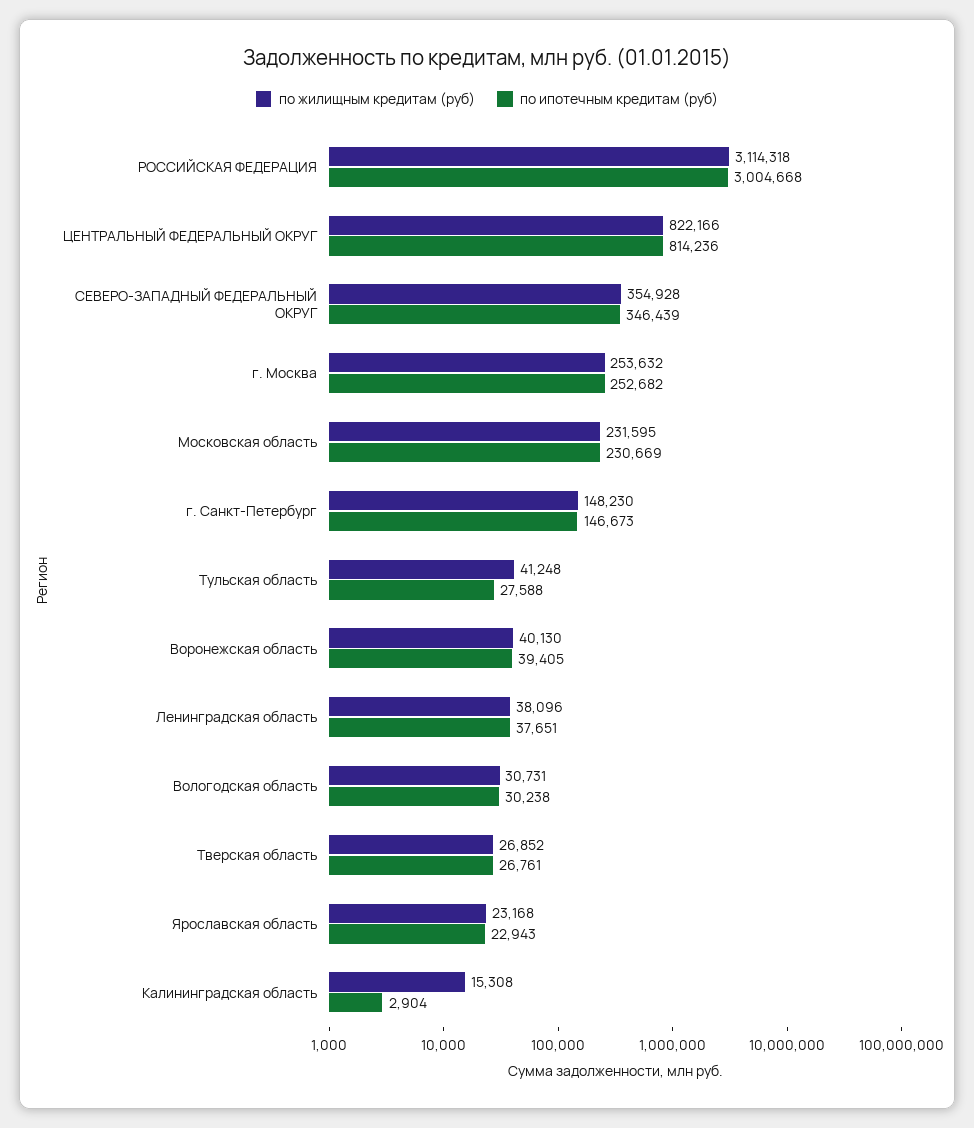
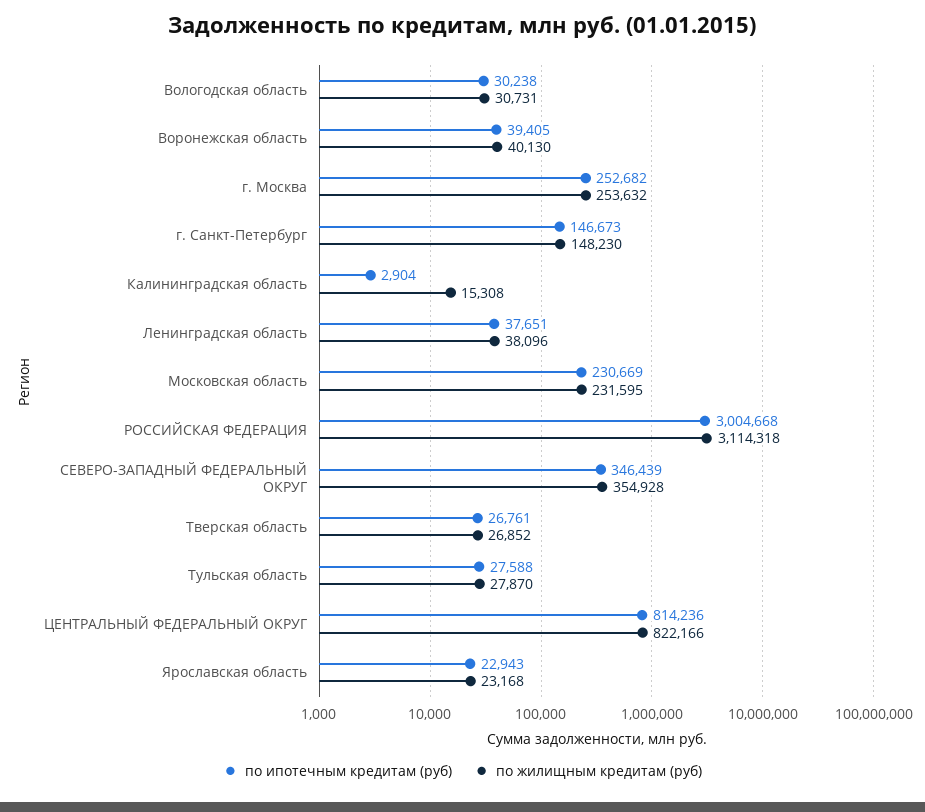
по жилищным кредитам (руб), Тульская область: 41248 -> 27870

